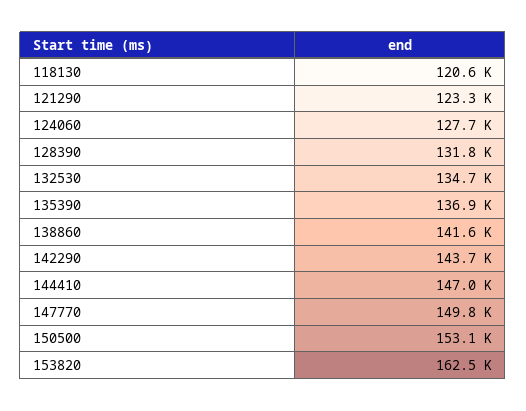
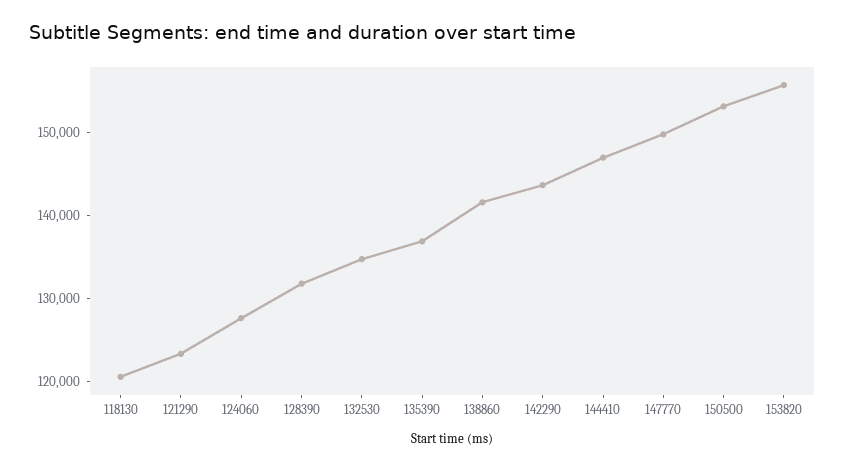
153820: 162500 -> 156000

